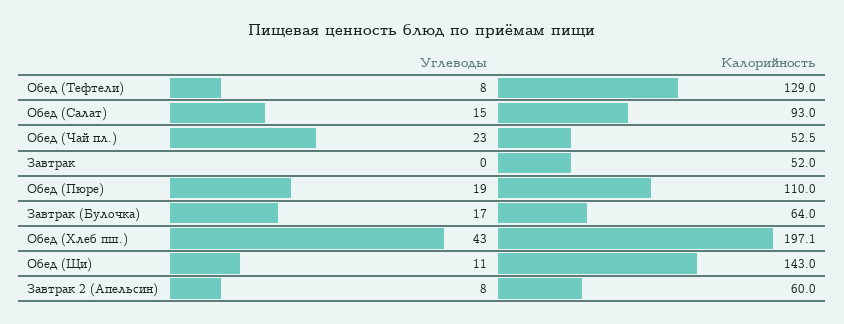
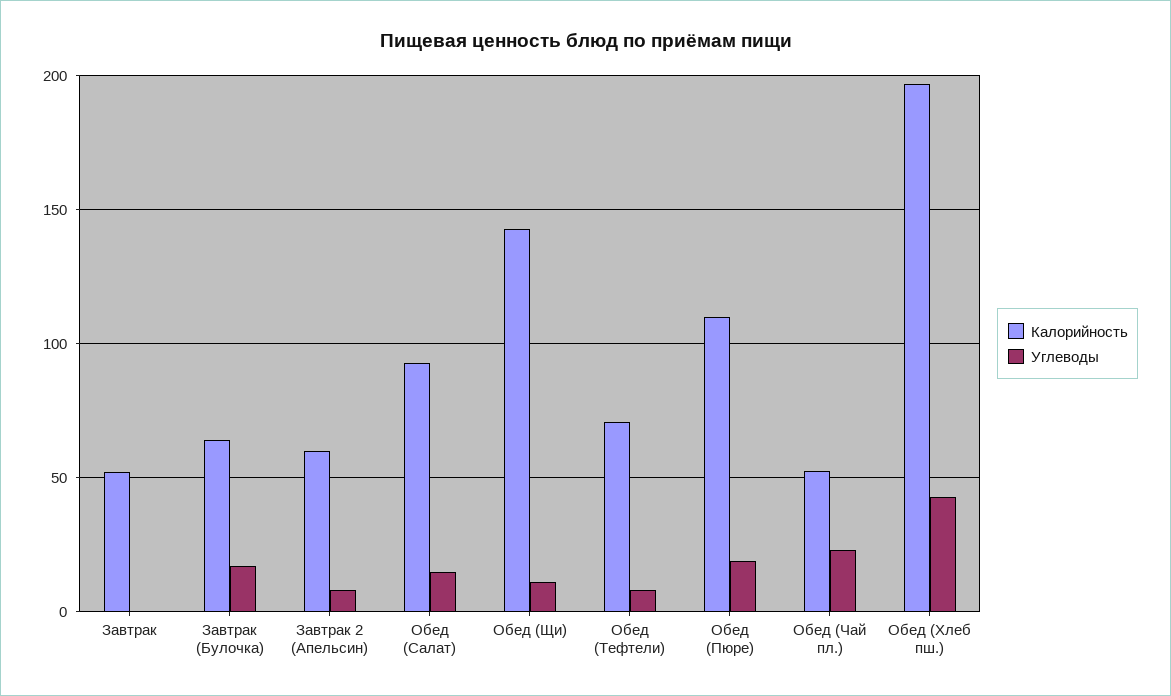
Калорийность, Обед (Тефтели): 129 -> 70

